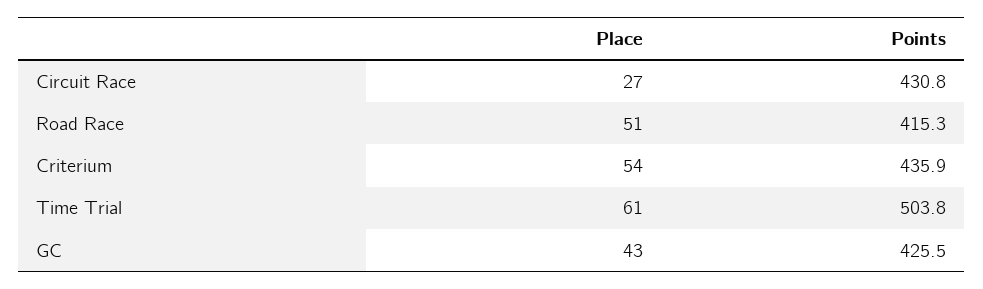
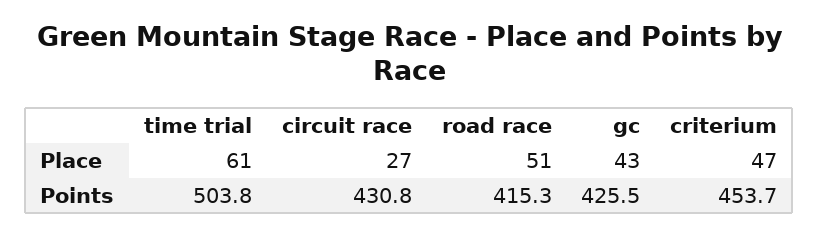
Place, Criterium: 54 -> 47
Points, Criterium: 435.9 -> 453.7

